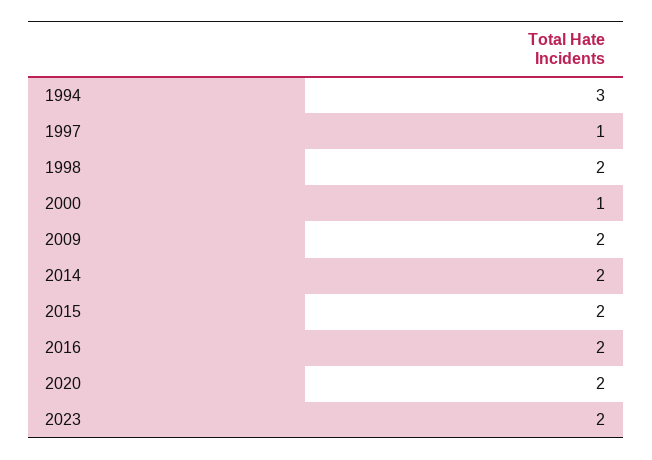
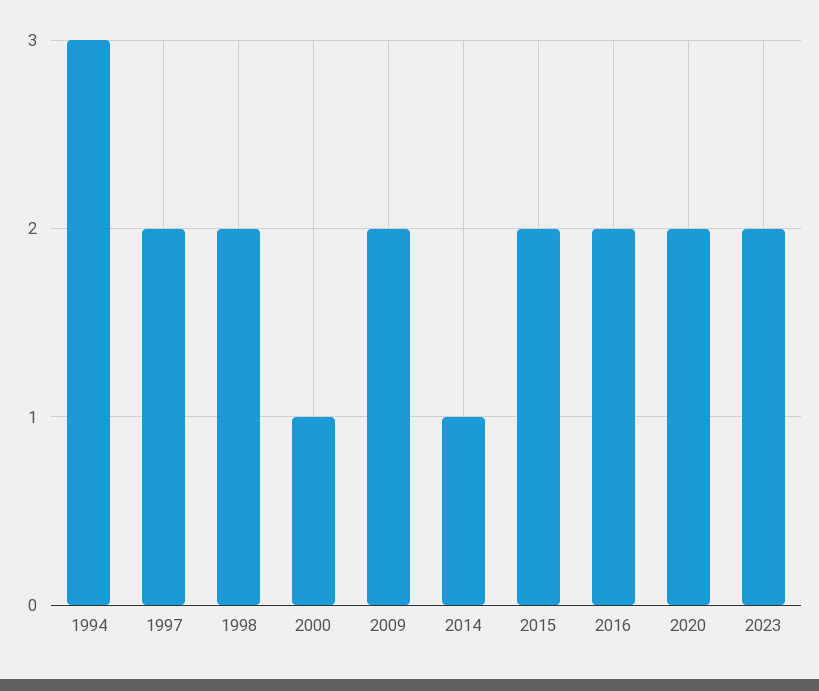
1997: 1 -> 2
2014: 2 -> 1

